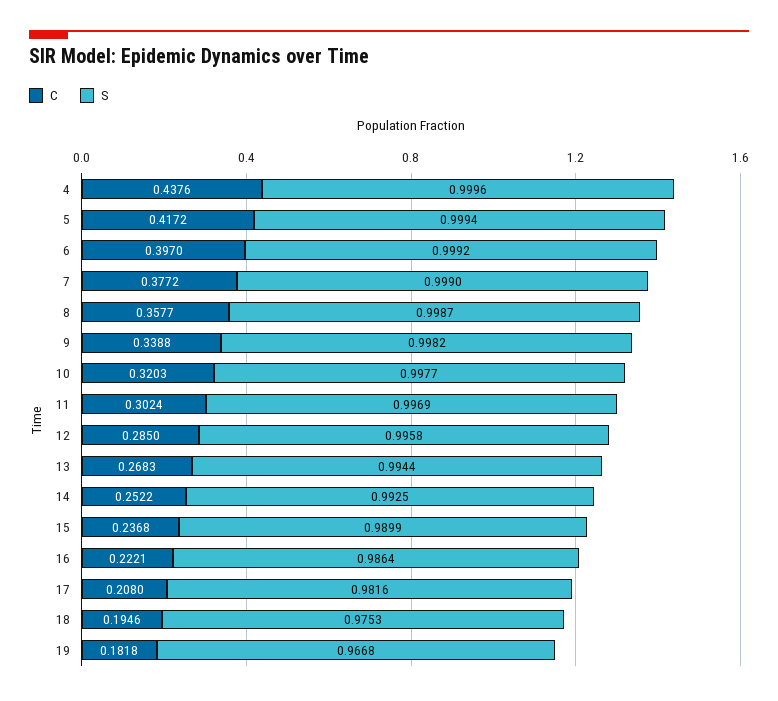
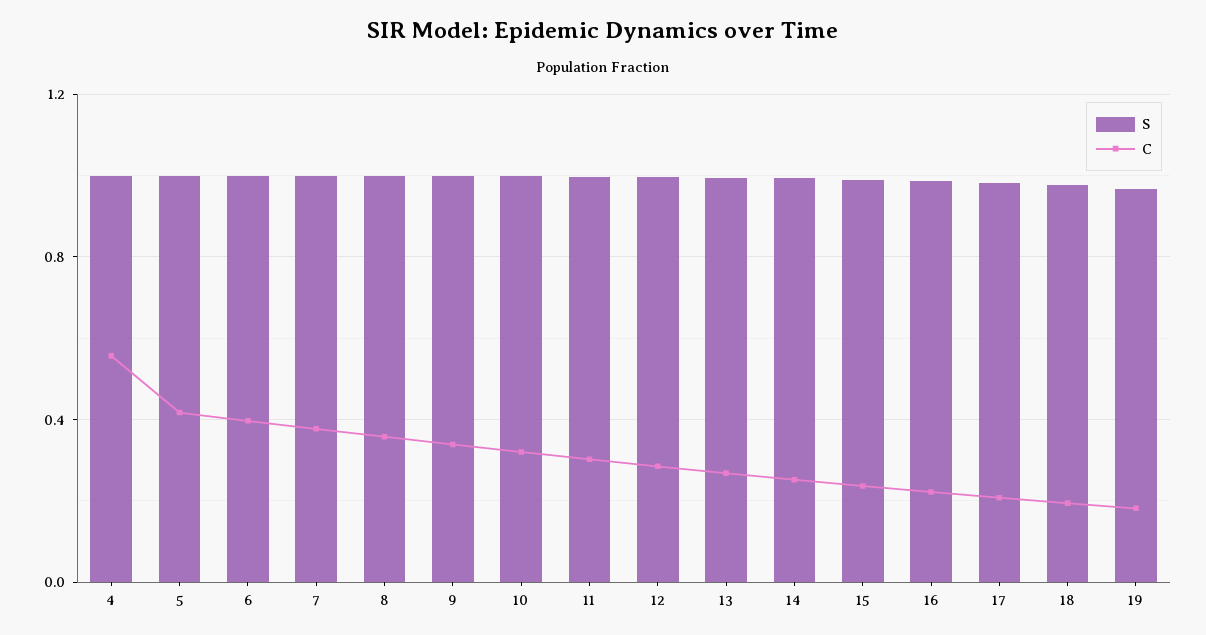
C, 4: 0.4376 -> 0.55

